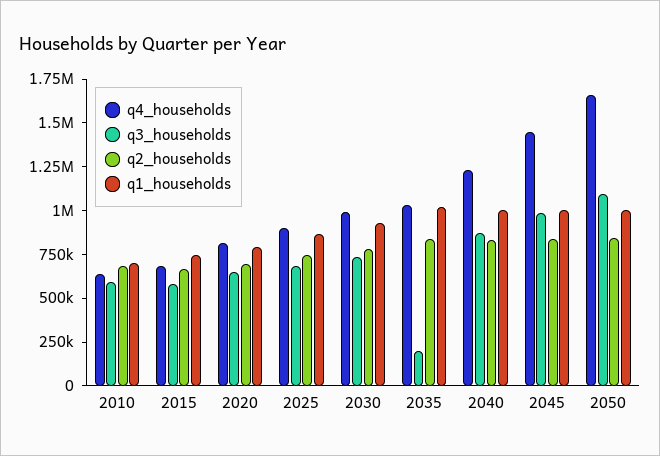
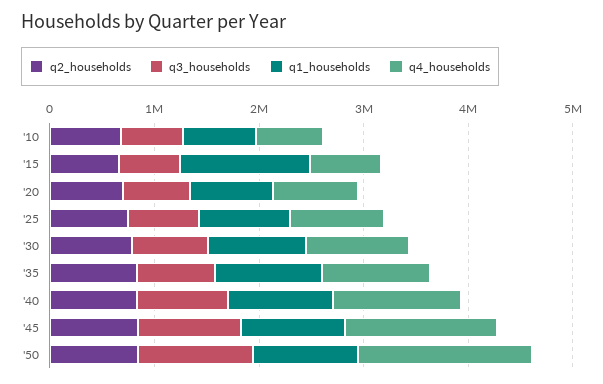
q1_households, 2015: 750000 -> 1200000
q3_households, 2035: 200000 -> 800000

